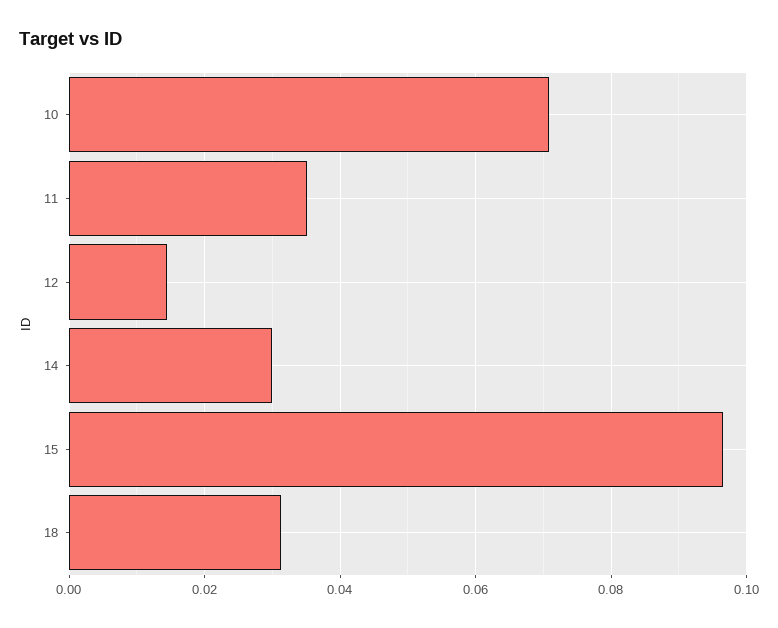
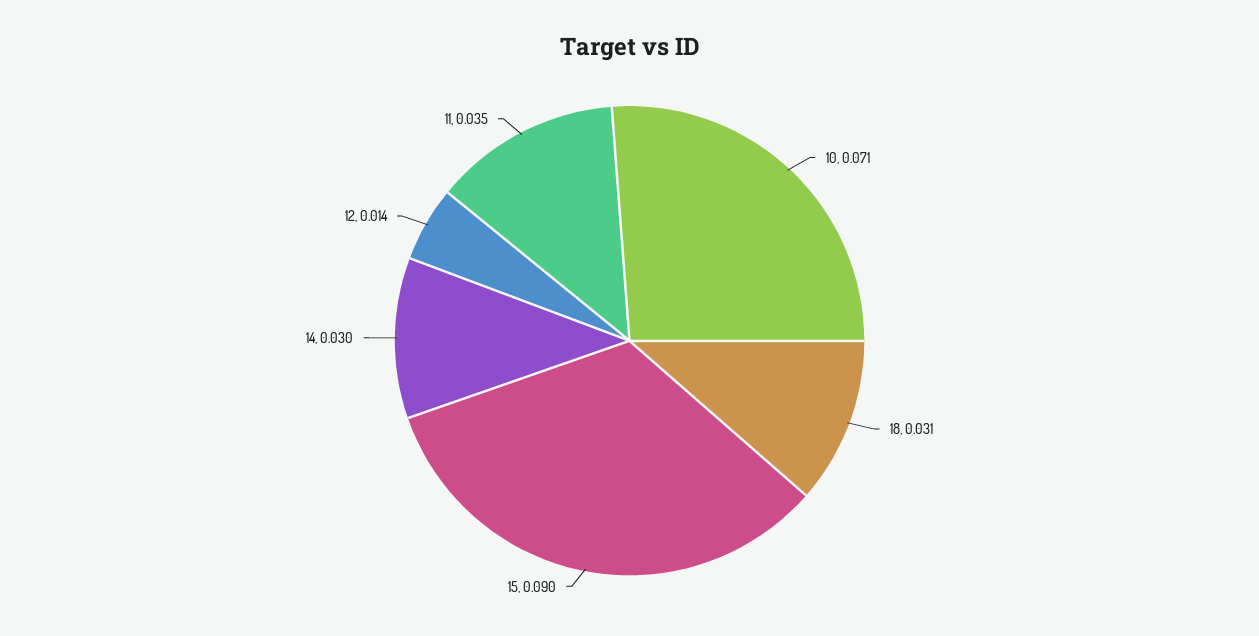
15: 0.096 -> 0.09

